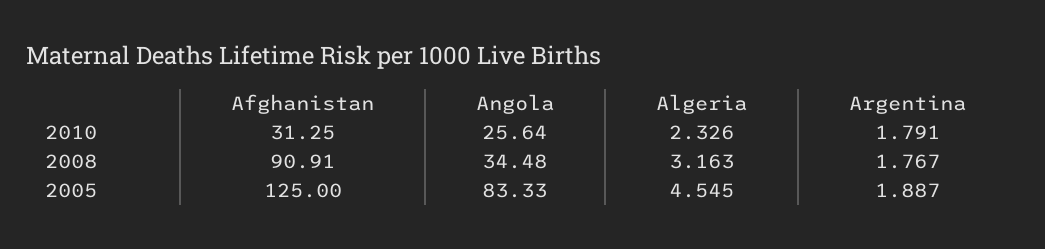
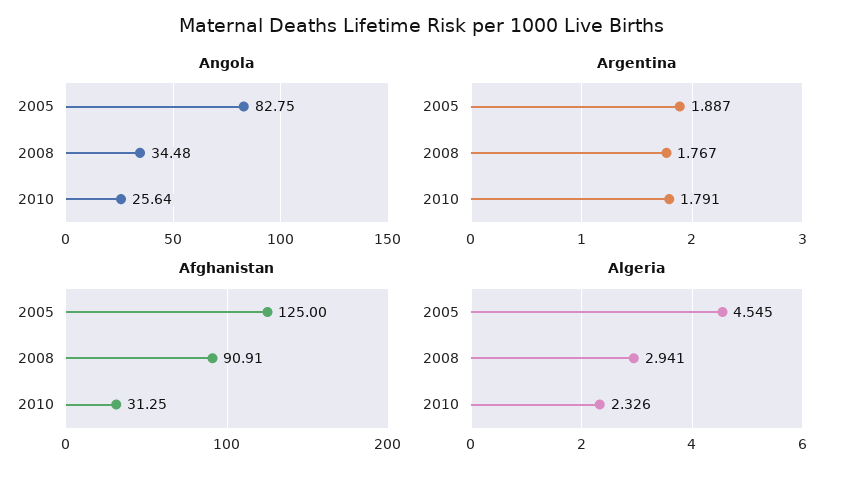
Algeria, 2008: 3.163 -> 2.941
Angola, 2005: 83.33 -> 82.75

